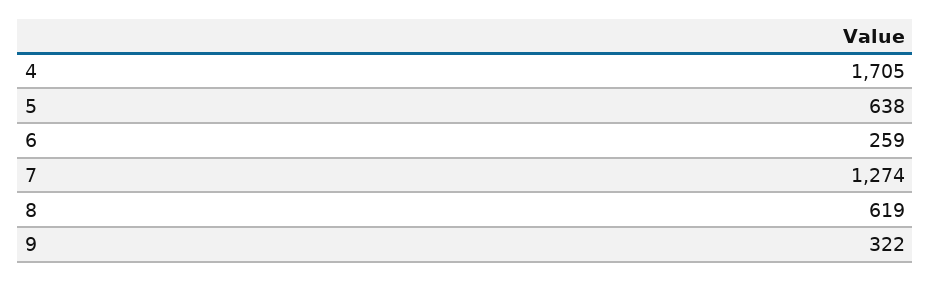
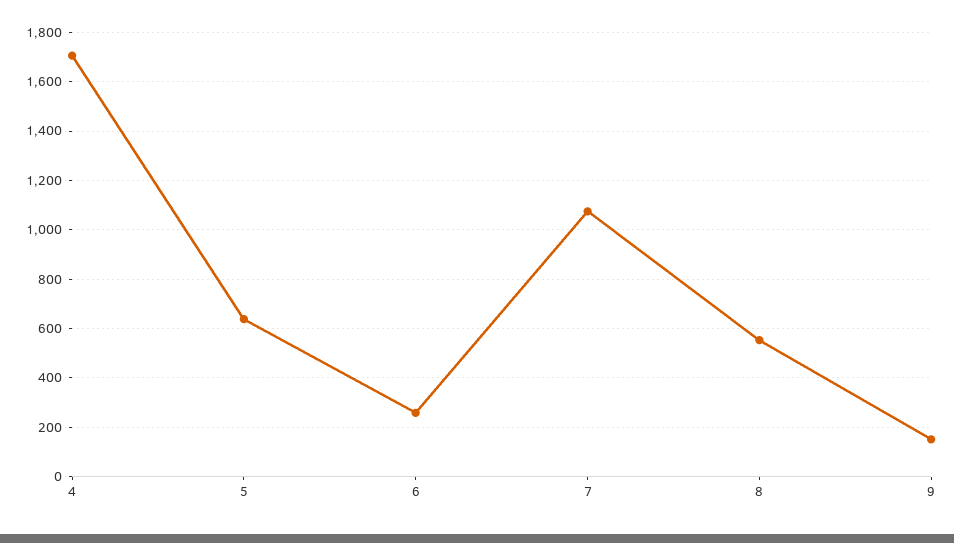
7: 1274 -> 1075
8: 619 -> 550
9: 322 -> 150

